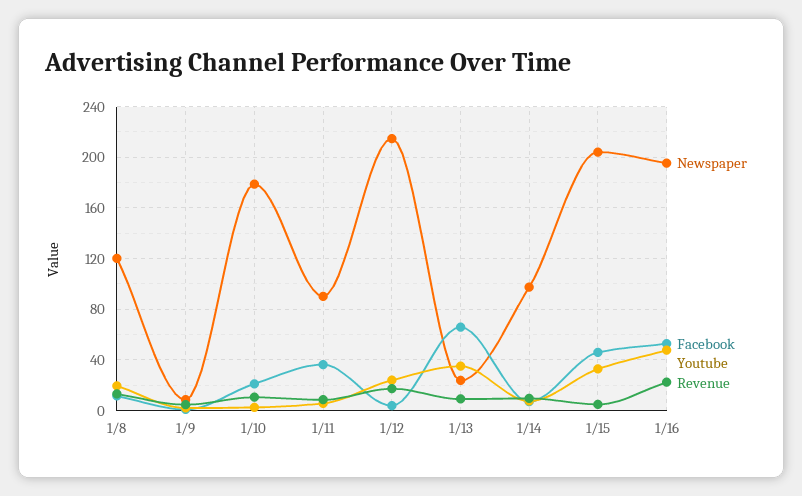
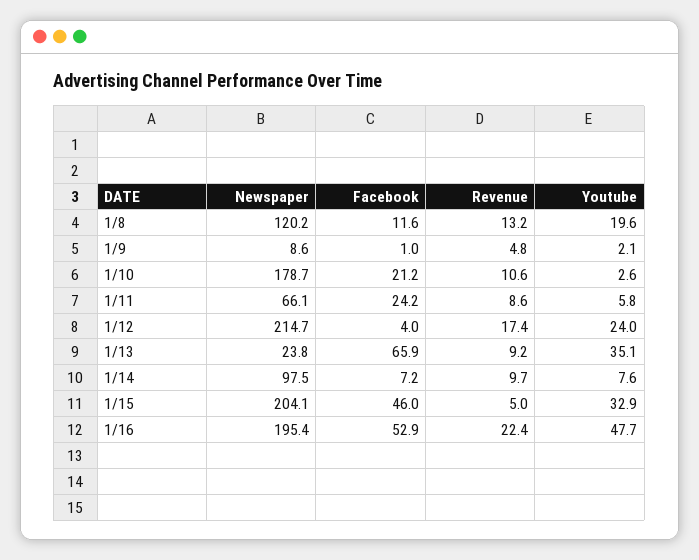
Newspaper, 1/11: 90 -> 66.1
Facebook, 1/11: 35 -> 24.2

